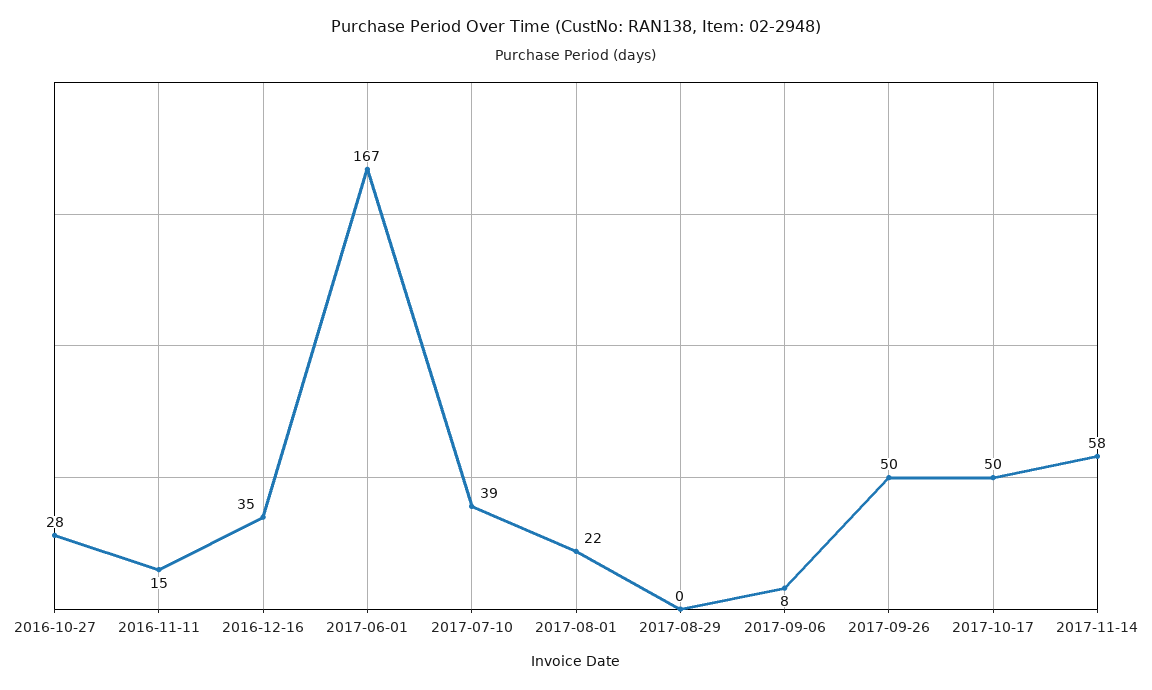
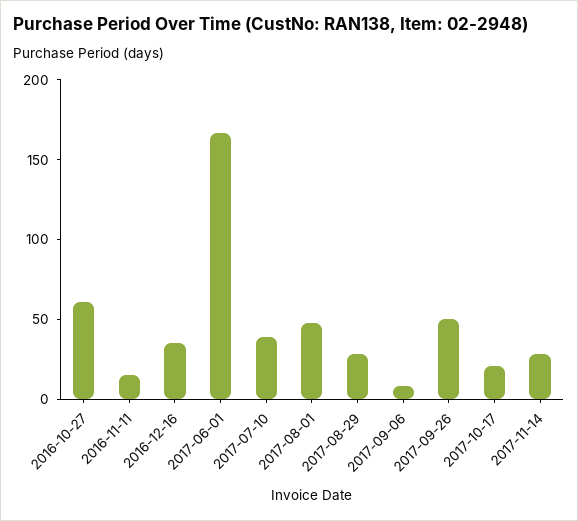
2016-10-27: 28 -> 60
2017-08-01: 22 -> 50
2017-08-29: 0 -> 30
2017-10-17: 50 -> 20
2017-11-14: 58 -> 30

